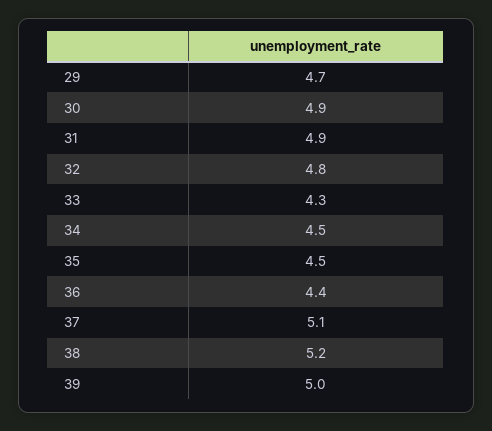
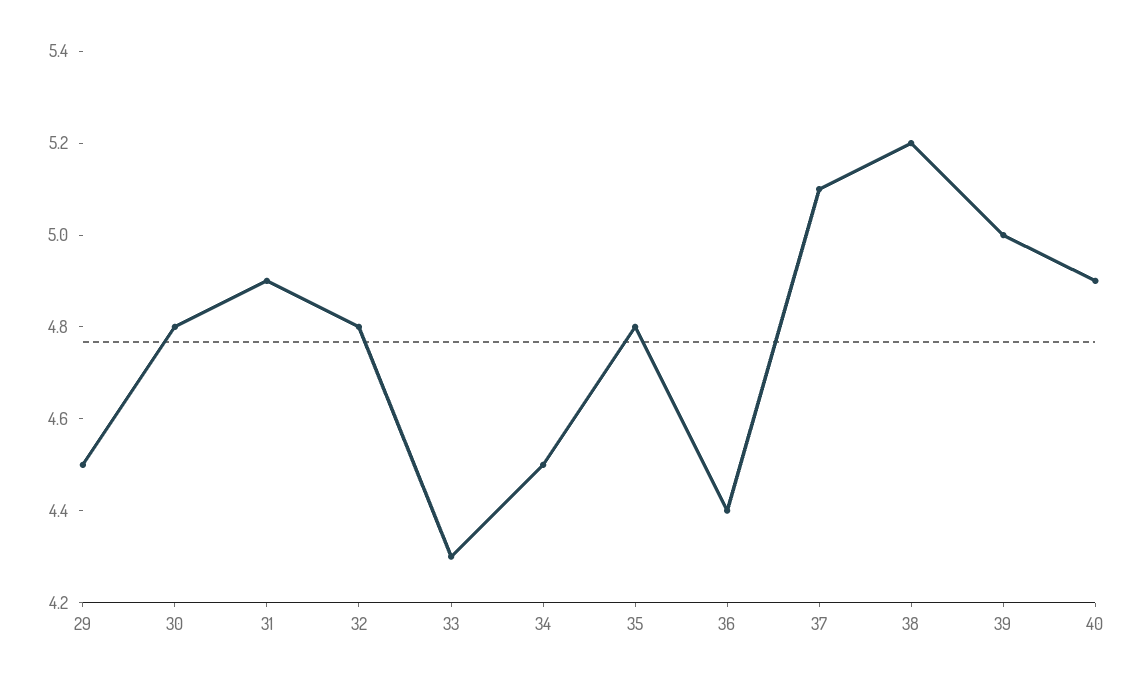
29: 4.7 -> 4.5
30: 4.9 -> 4.8
35: 4.5 -> 4.8
40: none -> 4.9

